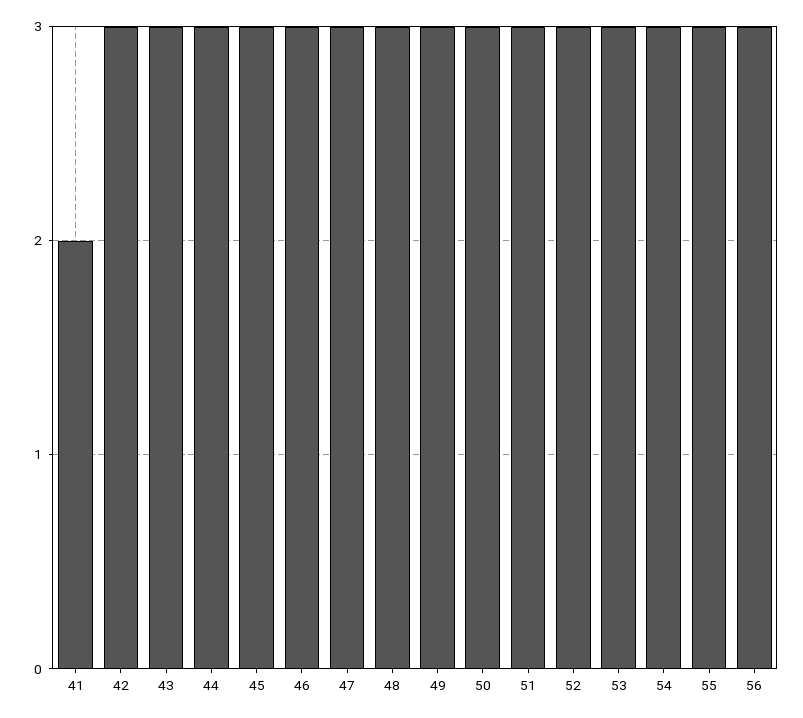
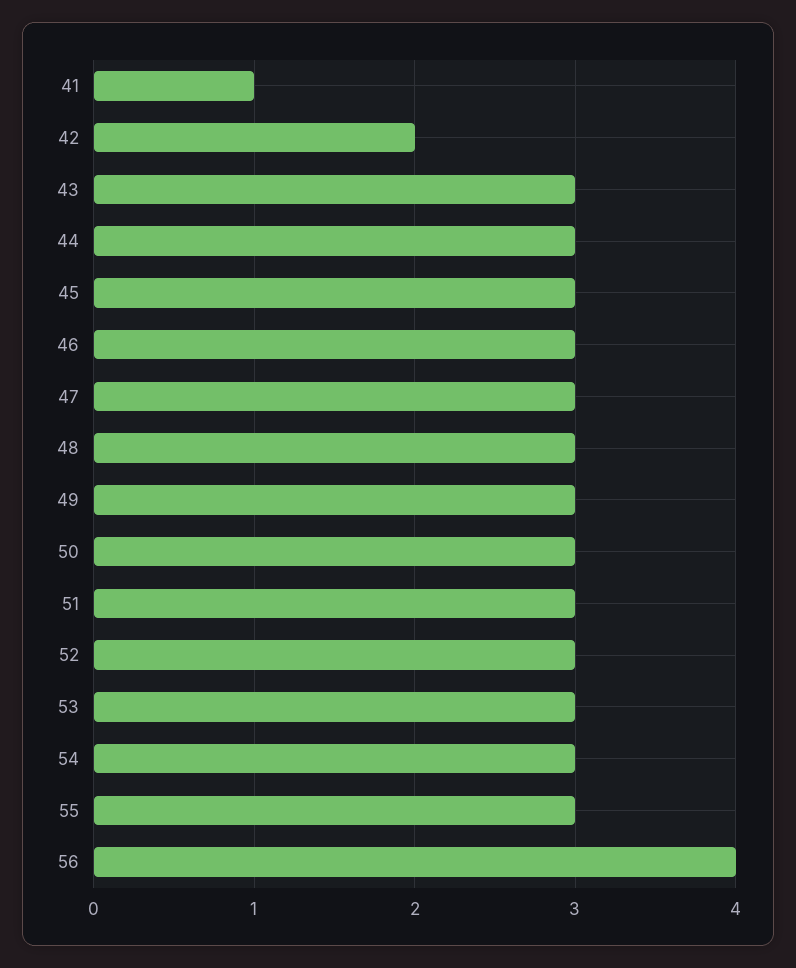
41: 2 -> 1
42: 3 -> 2
56: 3 -> 4

